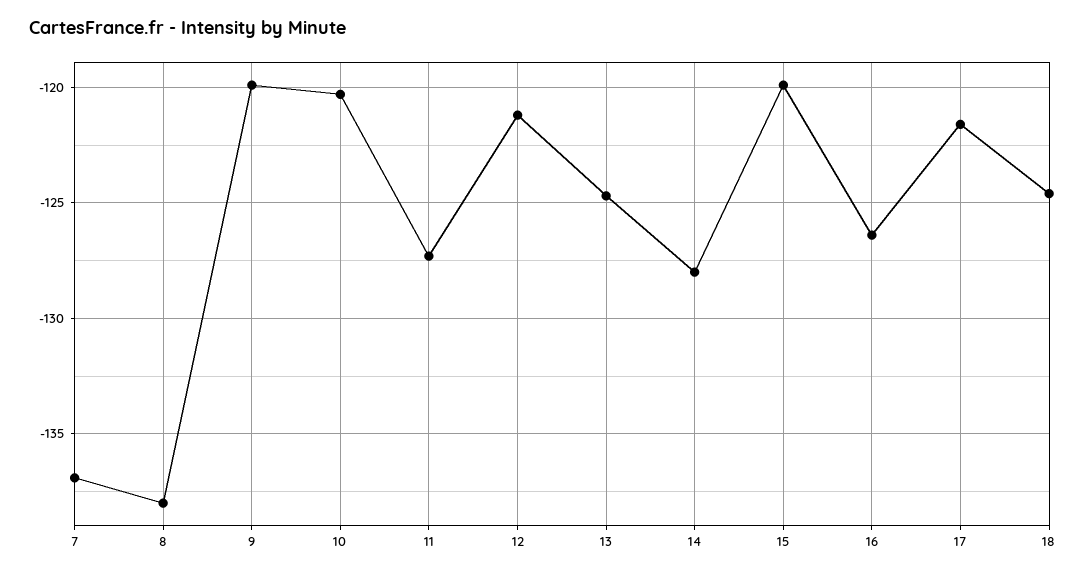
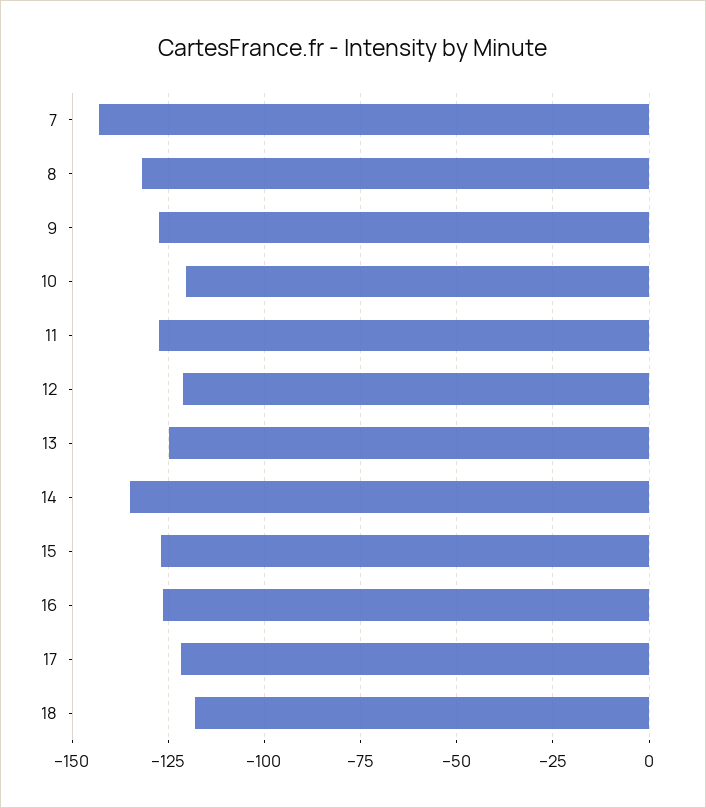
7: -137 -> -142.5
8: -138 -> -132.5
9: -120 -> -127.5
14: -128 -> -135
15: -120 -> -127.5
18: -124.5 -> -117.5

